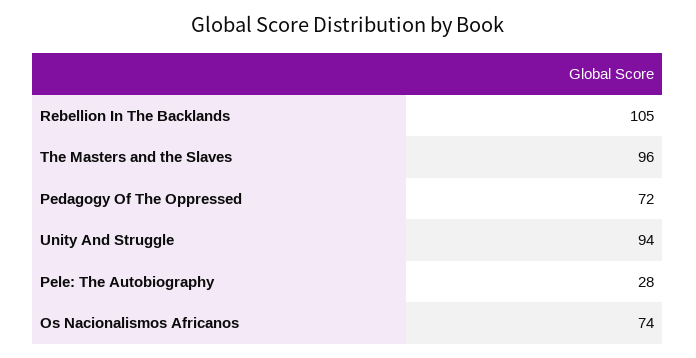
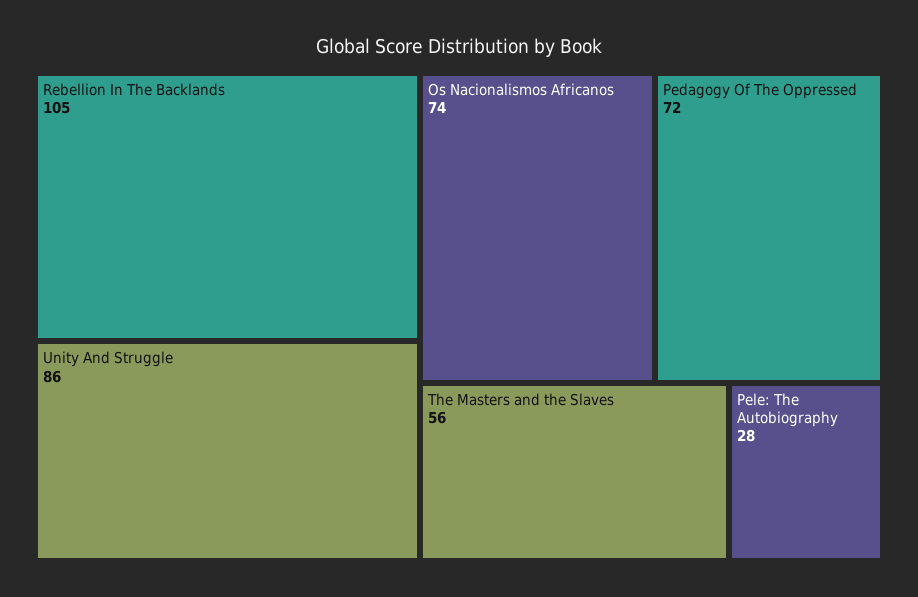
The Masters and the Slaves: 96 -> 56
Unity And Struggle: 94 -> 86

